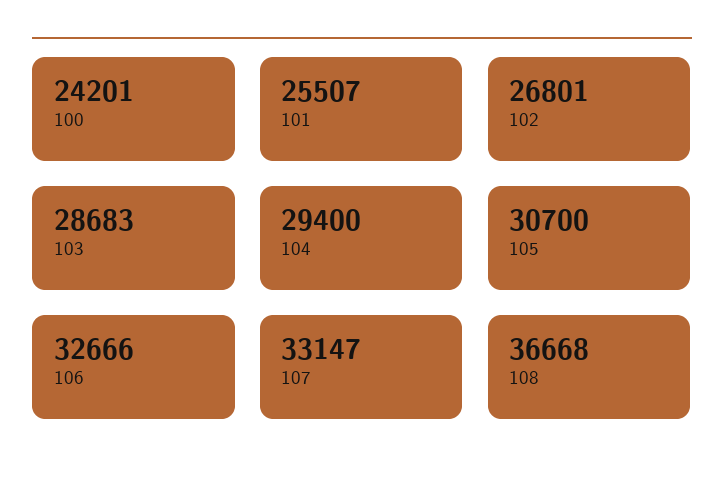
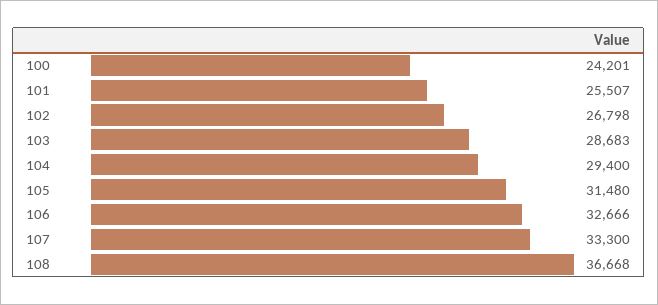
102: 26801 -> 26798
105: 30700 -> 31480
107: 33147 -> 33300

